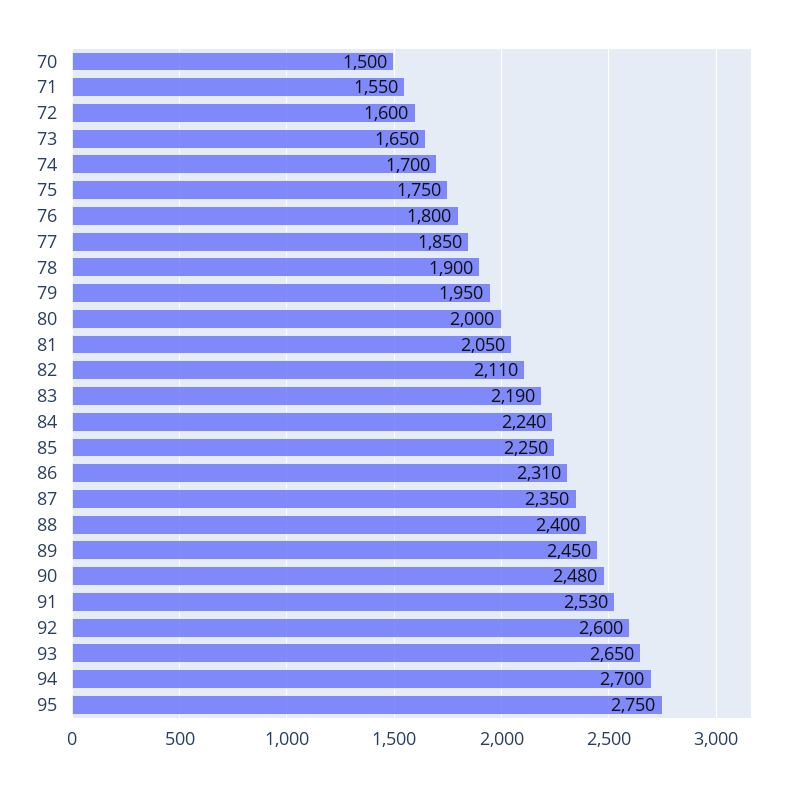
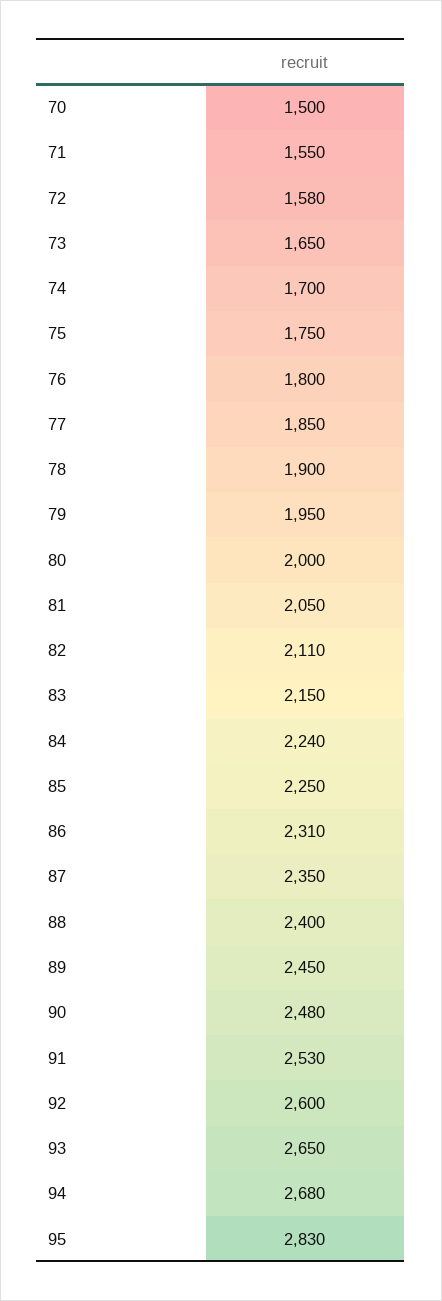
72: 1600 -> 1580
83: 2190 -> 2150
94: 2700 -> 2680
95: 2750 -> 2830

